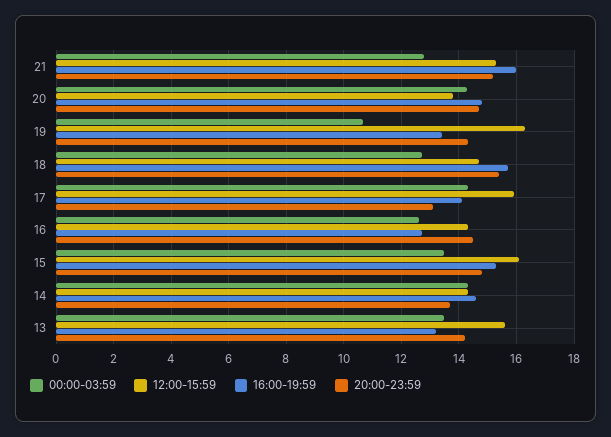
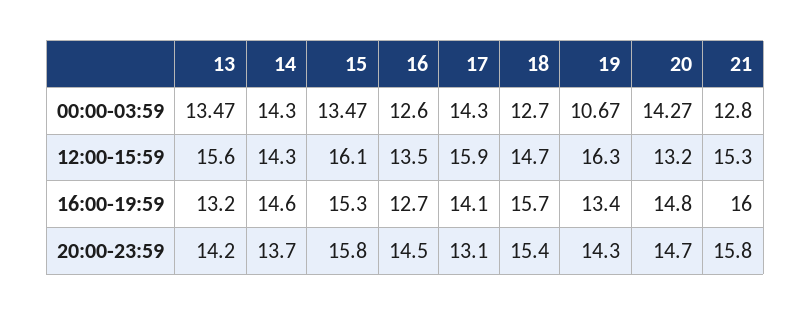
20:00-23:59, 21: 15.25 -> 15.8
12:00-15:59, 20: 13.75 -> 13.2
12:00-15:59, 16: 14.25 -> 13.5
20:00-23:59, 15: 14.75 -> 15.8

